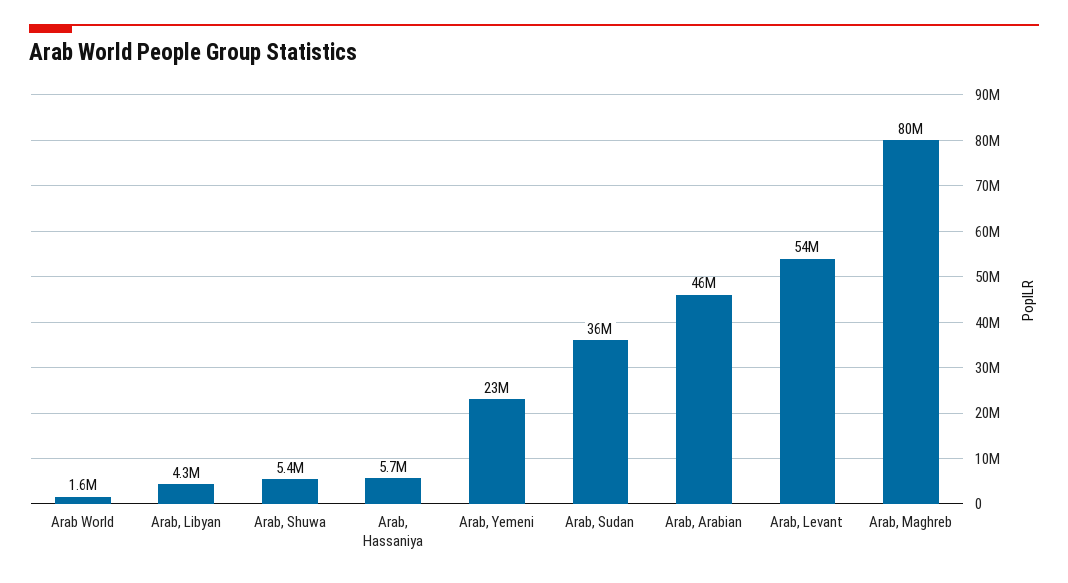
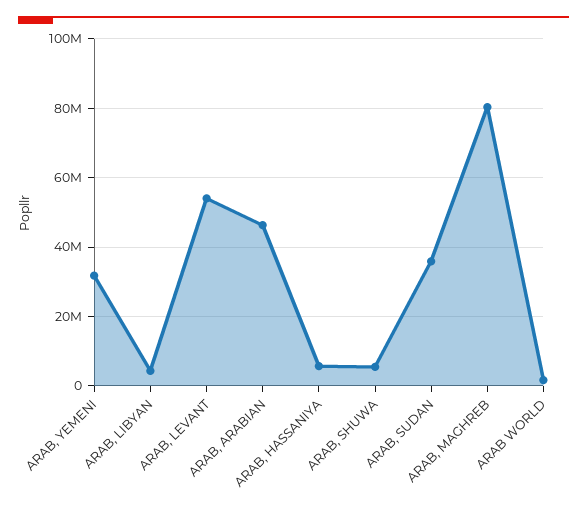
Arab, Yemeni: 23000000 -> 32000000

